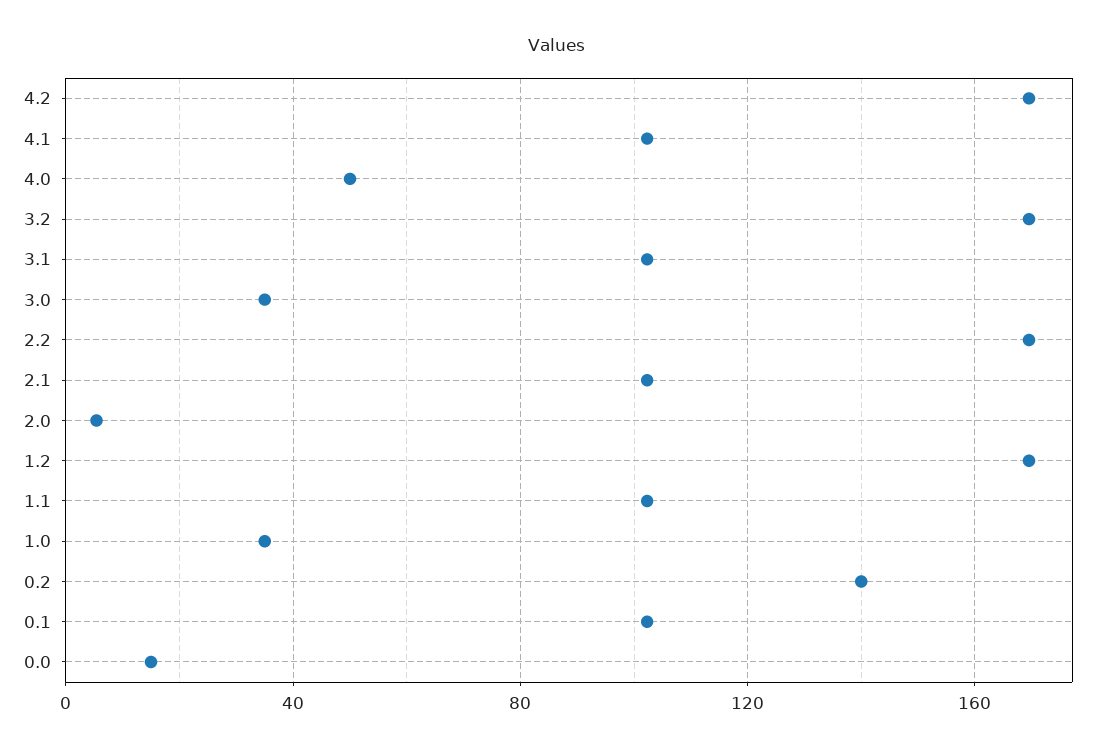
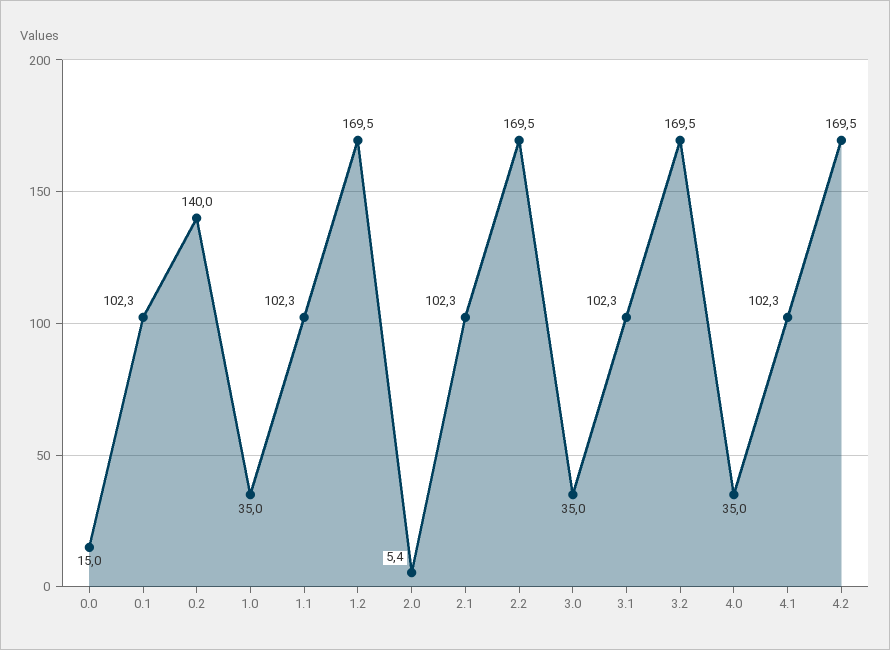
4.0: 50 -> 35

